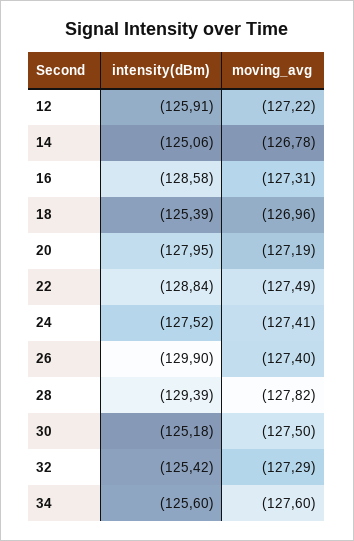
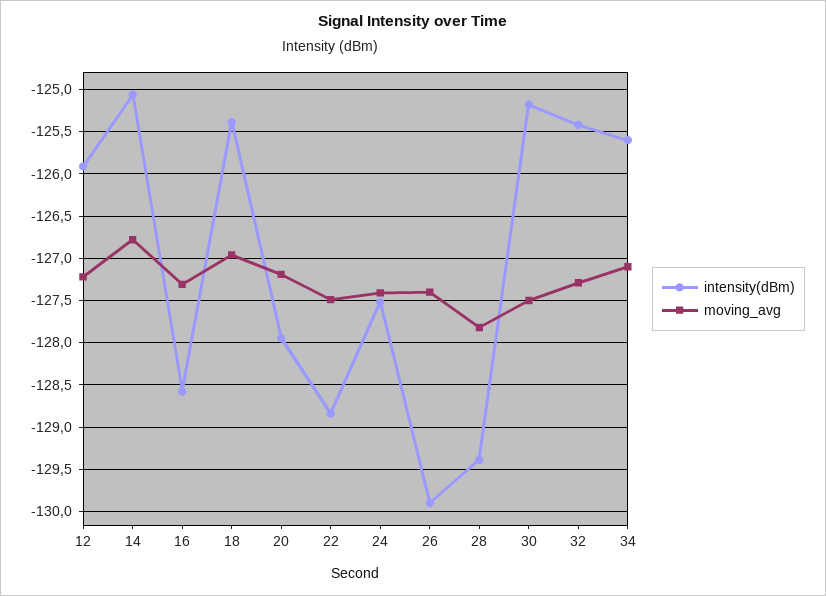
moving_avg, 34: -127.6 -> -127.1

